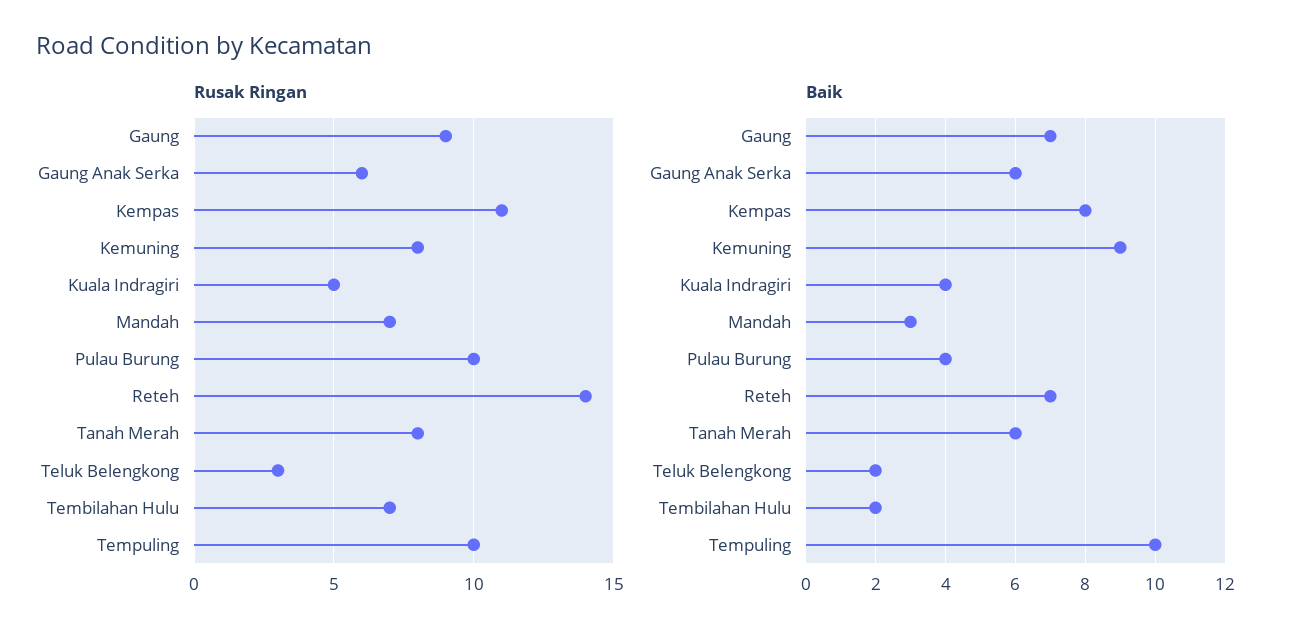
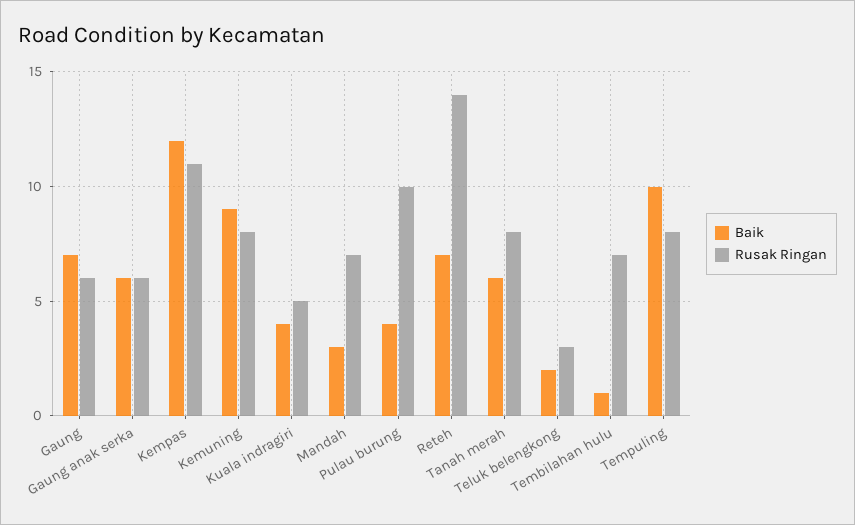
Rusak Ringan, Gaung: 9 -> 6
Rusak Ringan, Tempuling: 10 -> 8
Baik, Kempas: 8 -> 12
Baik, Tembilahan Hulu: 2 -> 1

